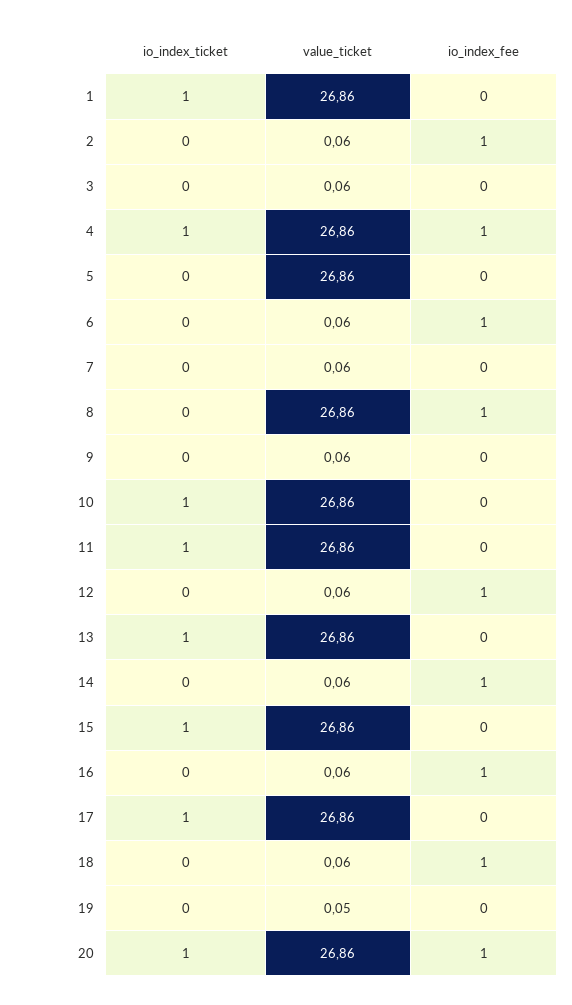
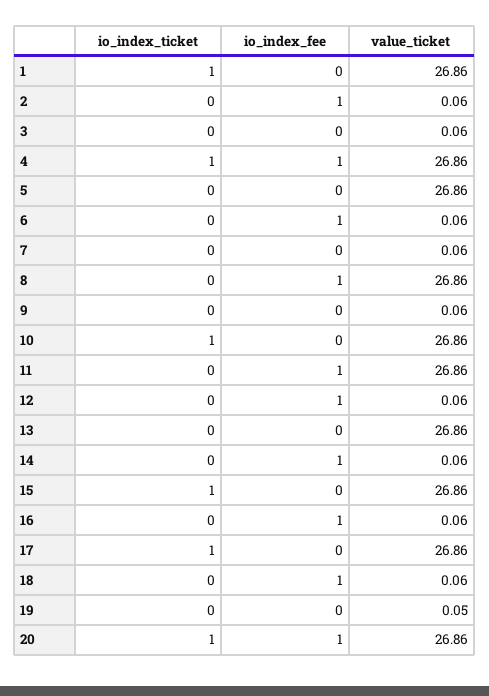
io_index_ticket, 11: 1 -> 0
io_index_fee, 11: 0 -> 1
io_index_ticket, 13: 1 -> 0

